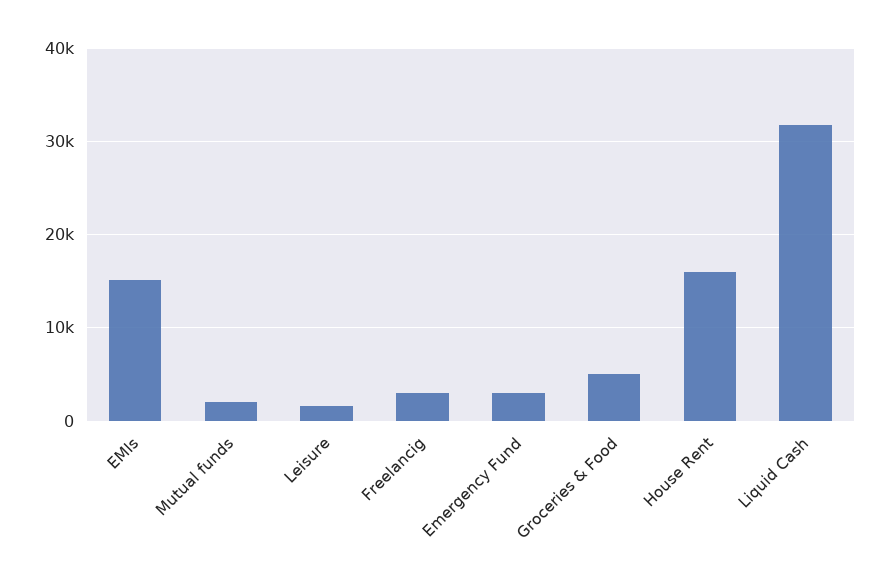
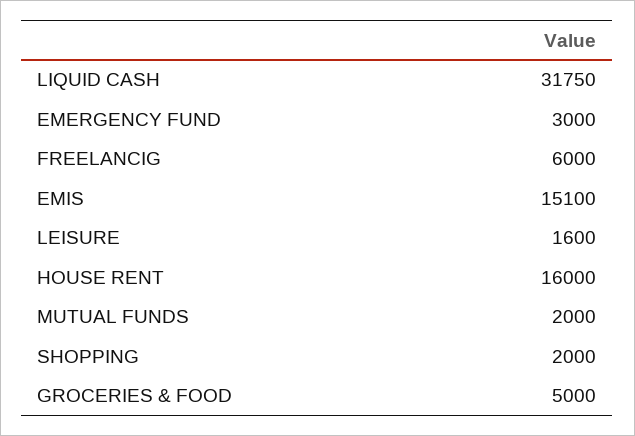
Freelancig: 3000 -> 6000
SHOPPING: none -> 2000

